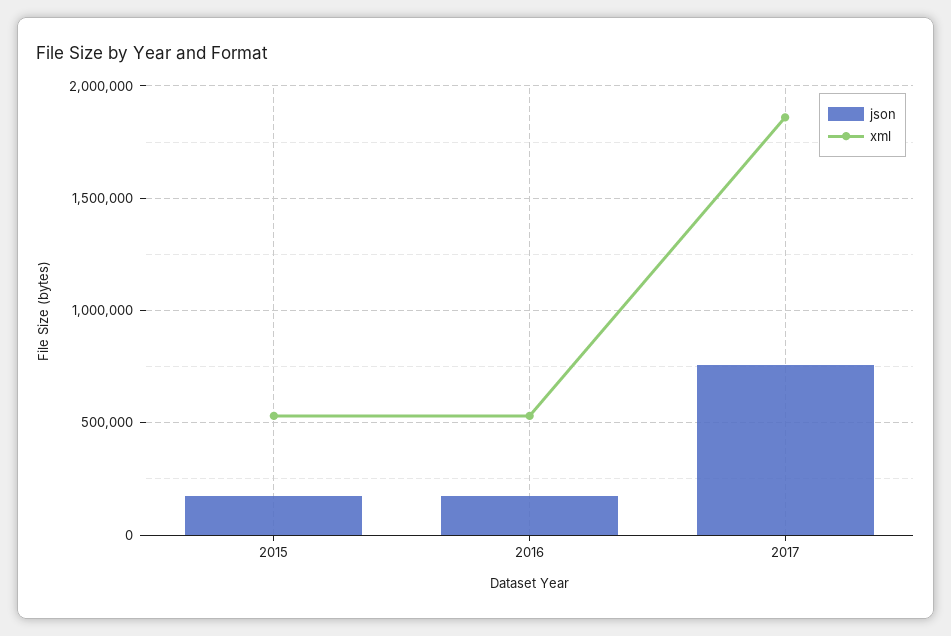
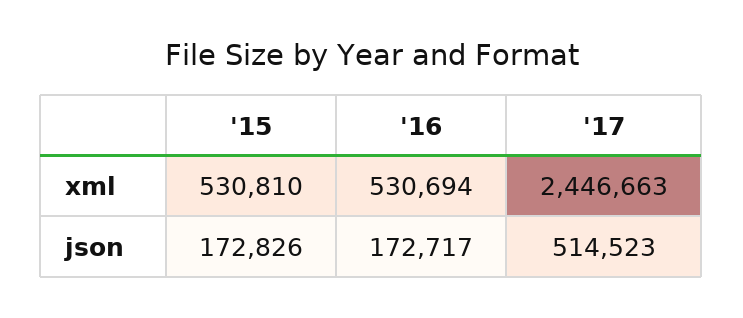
json, 2017: 750000 -> 514523
xml, 2017: 1850000 -> 2446663

